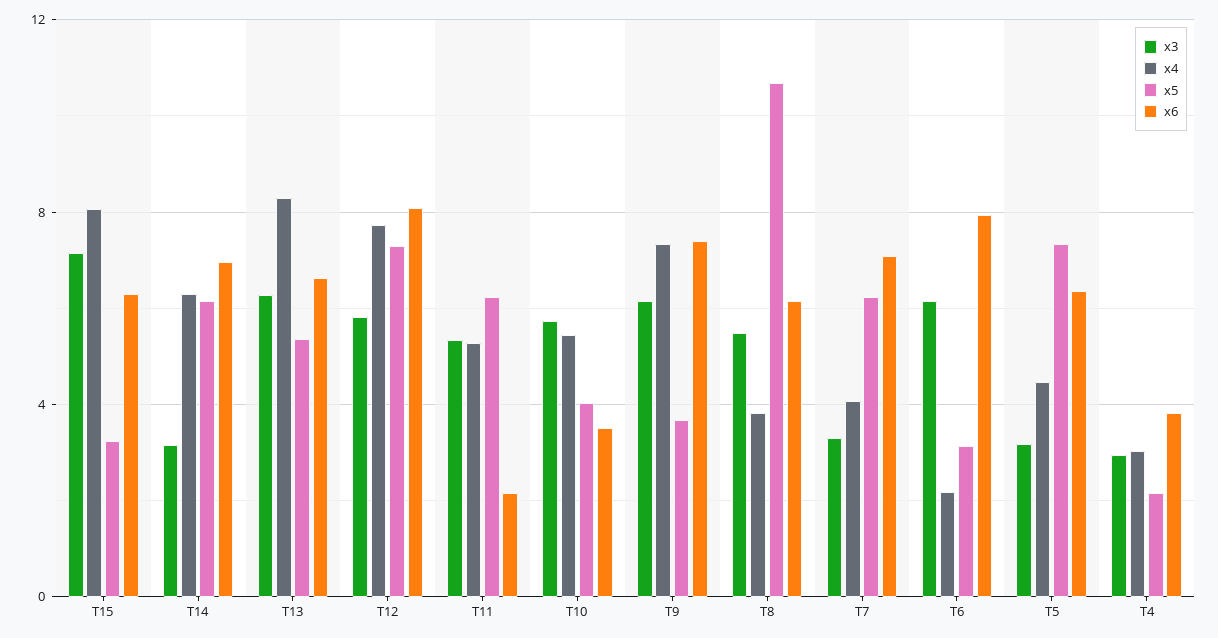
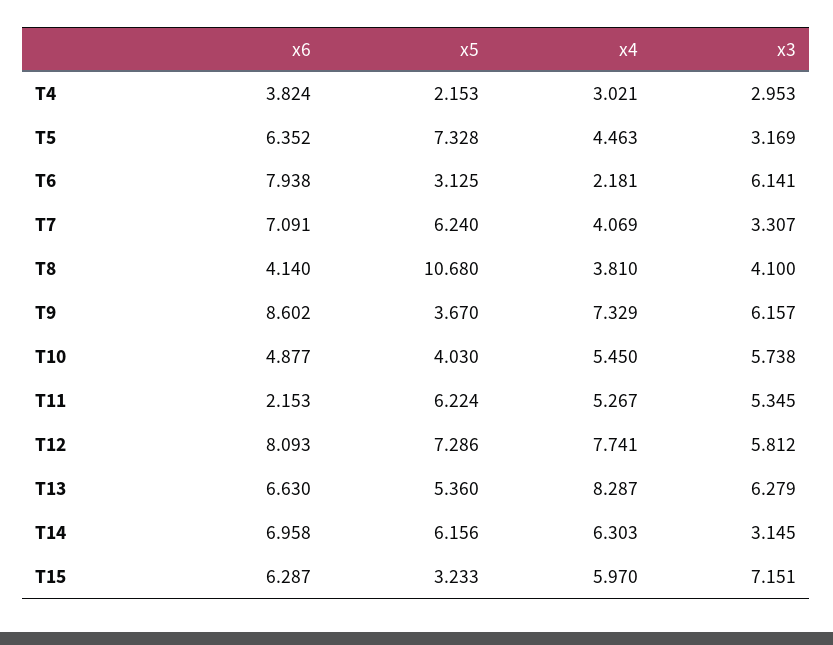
x4, T15: 8 -> 5.97
x6, T10: 3.5 -> 4.877
x6, T9: 7.5 -> 8.602
x3, T8: 5.5 -> 4.1
x6, T8: 6 -> 4.14

